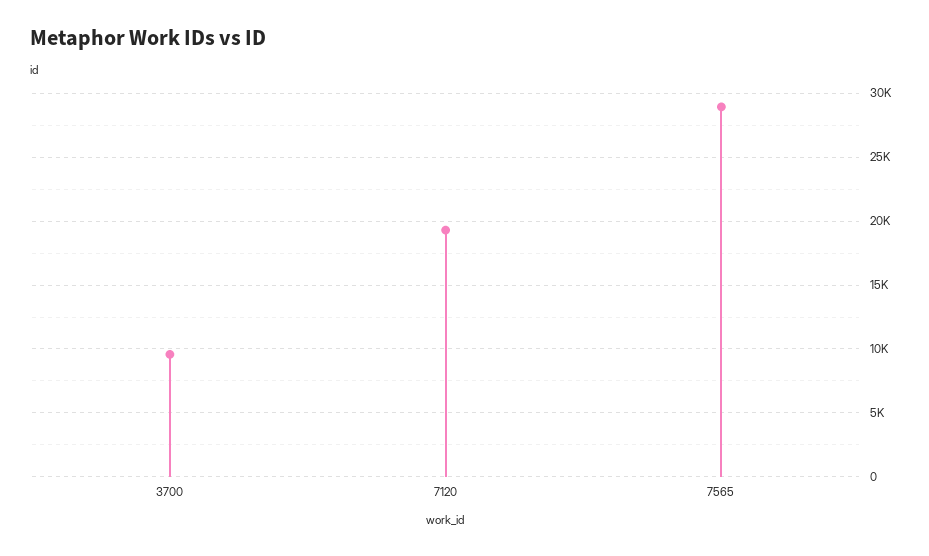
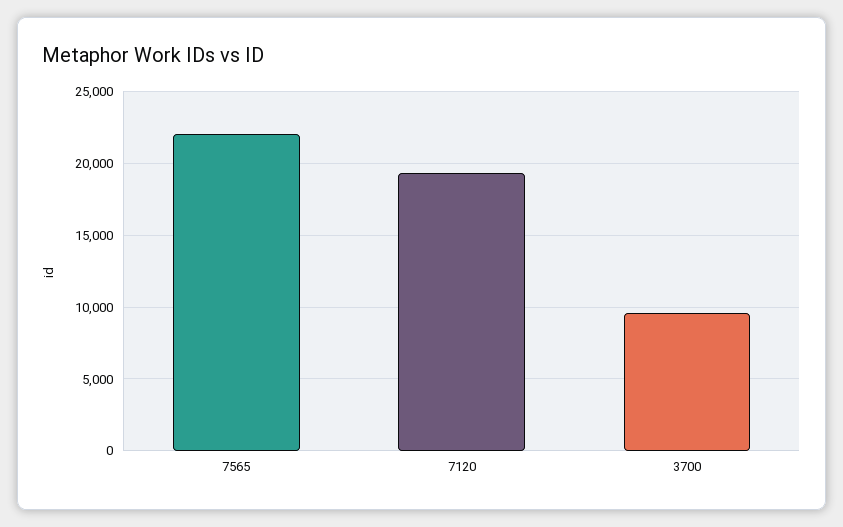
7565: 29000 -> 22000

